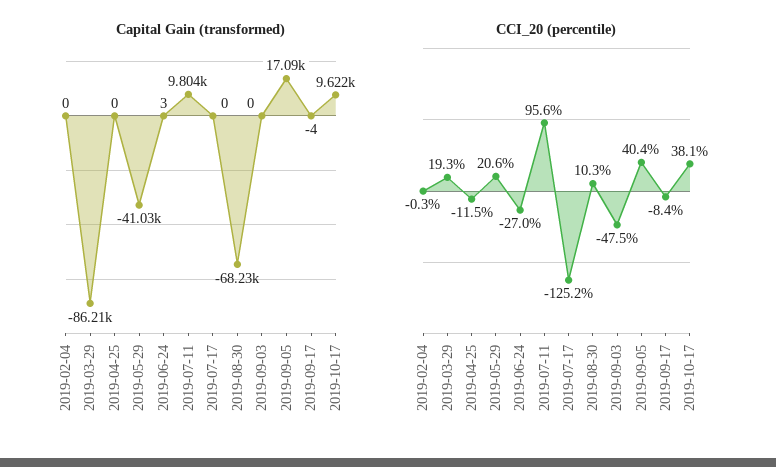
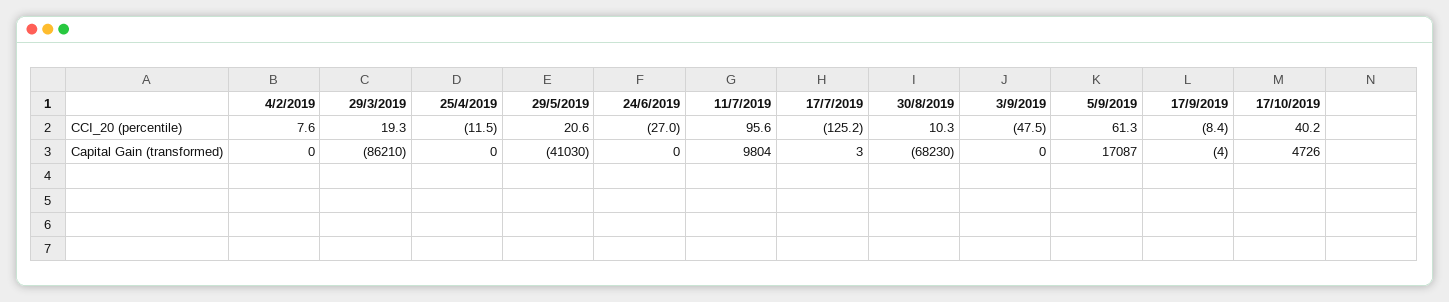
Capital Gain (transformed), 2019-06-24: 3 -> 0
Capital Gain (transformed), 2019-07-17: 0 -> 3
Capital Gain (transformed), 2019-10-17: 9622 -> 4726
CCI_20 (percentile), 2019-02-04: -0.3 -> 7.6
CCI_20 (percentile), 2019-09-05: 40.4 -> 61.3
CCI_20 (percentile), 2019-10-17: 38.1 -> 40.2

